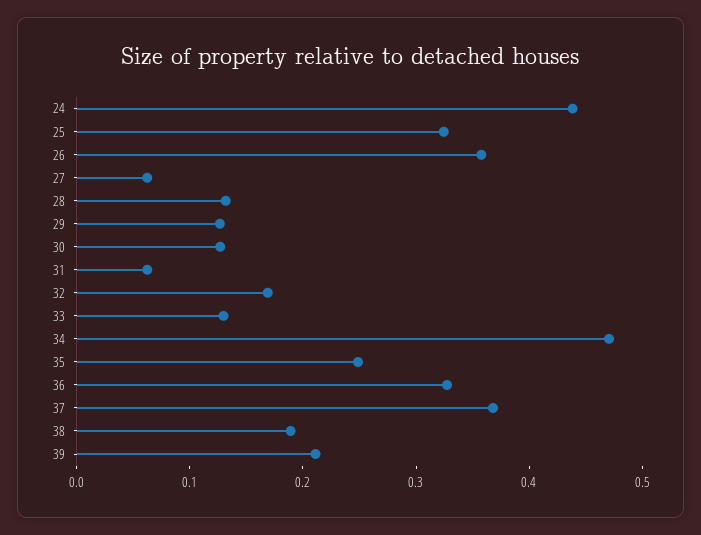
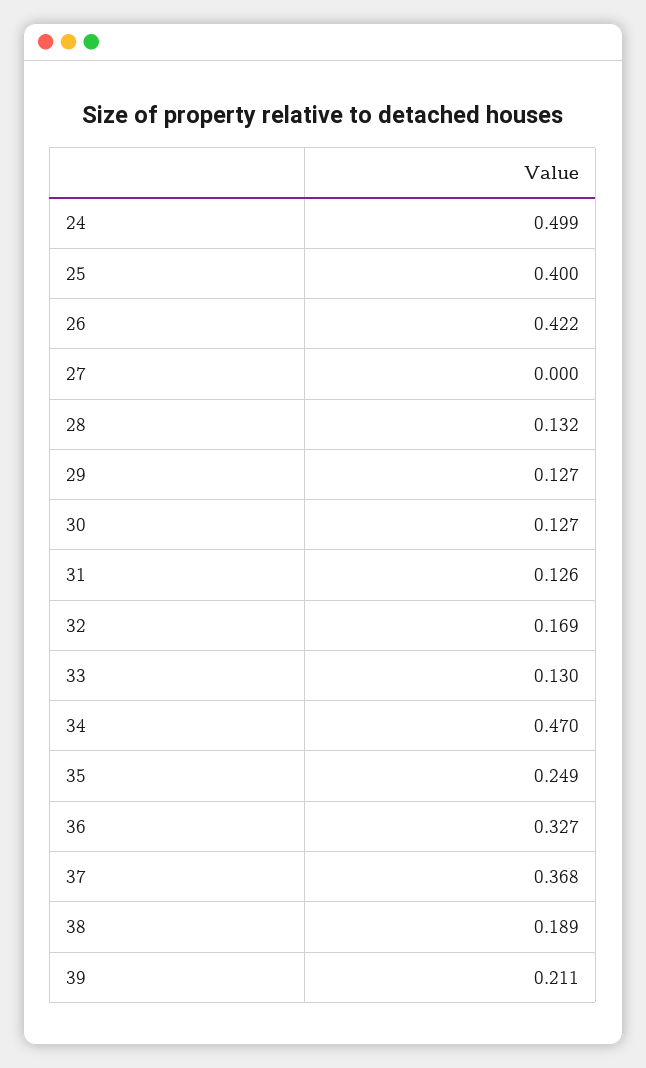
24: 0.44 -> 0.499
25: 0.32 -> 0.4
26: 0.36 -> 0.422
27: 0.06 -> 0
31: 0.06 -> 0.126

